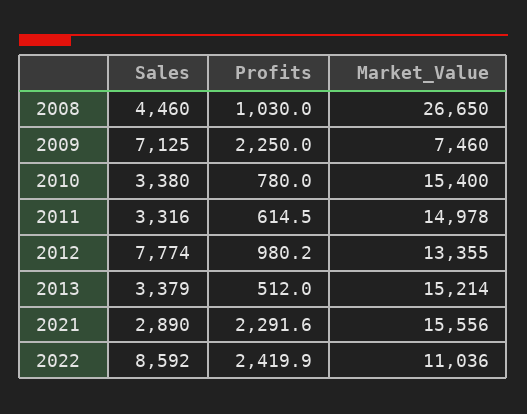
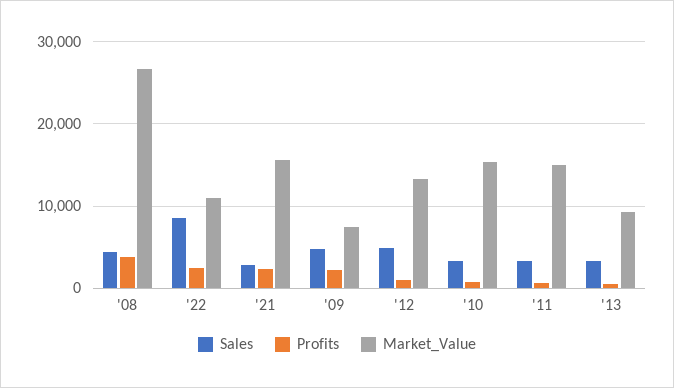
Profits, 2008: 1030 -> 4000
Sales, 2009: 7125 -> 5000
Sales, 2012: 7774 -> 5000
Market_Value, 2013: 15214 -> 9000

